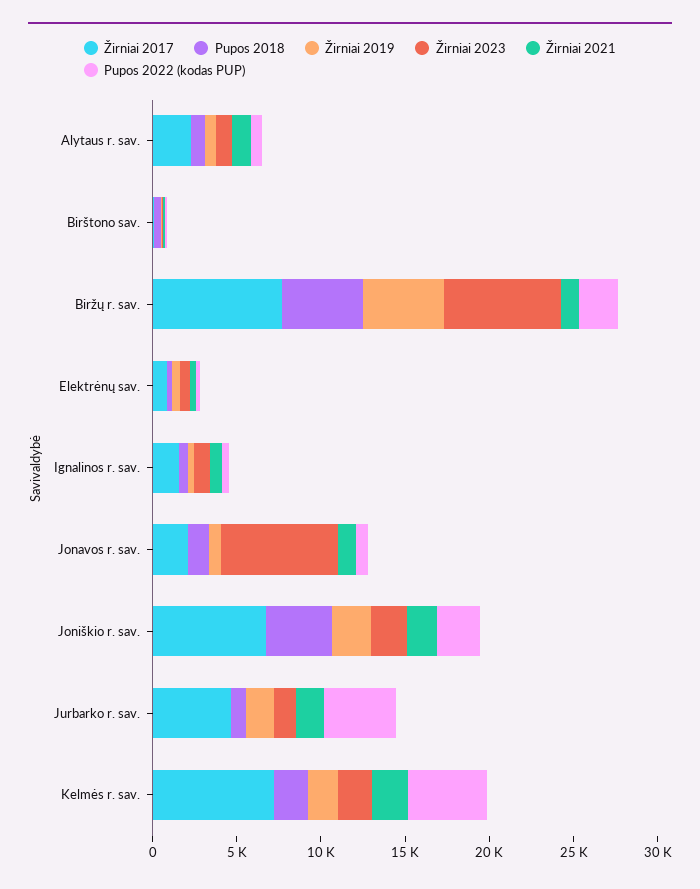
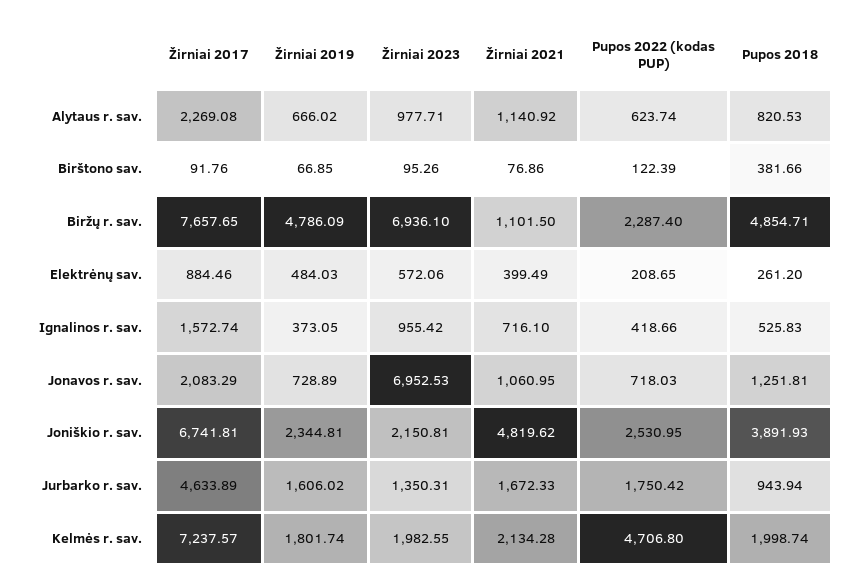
Žirniai 2021, Joniškio r. sav.: 2000 -> 4819.62
Pupos 2022 (kodas PUP), Jurbarko r. sav.: 4000 -> 1750.42

